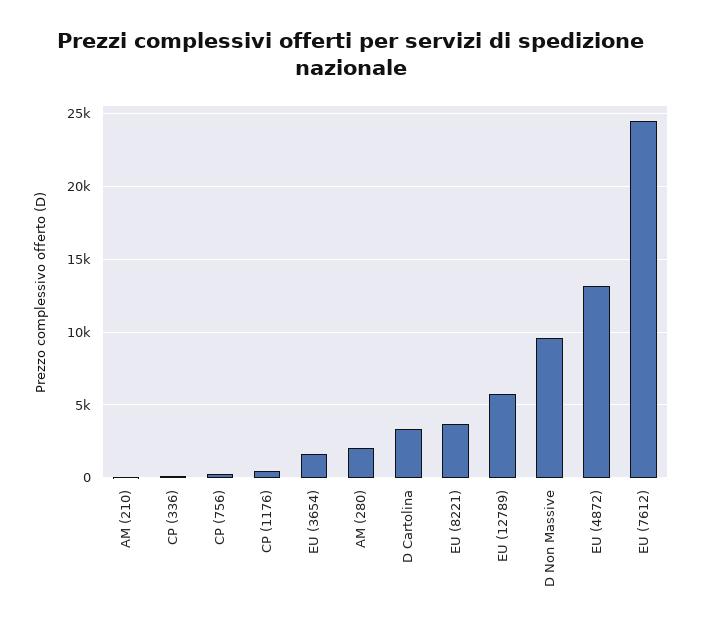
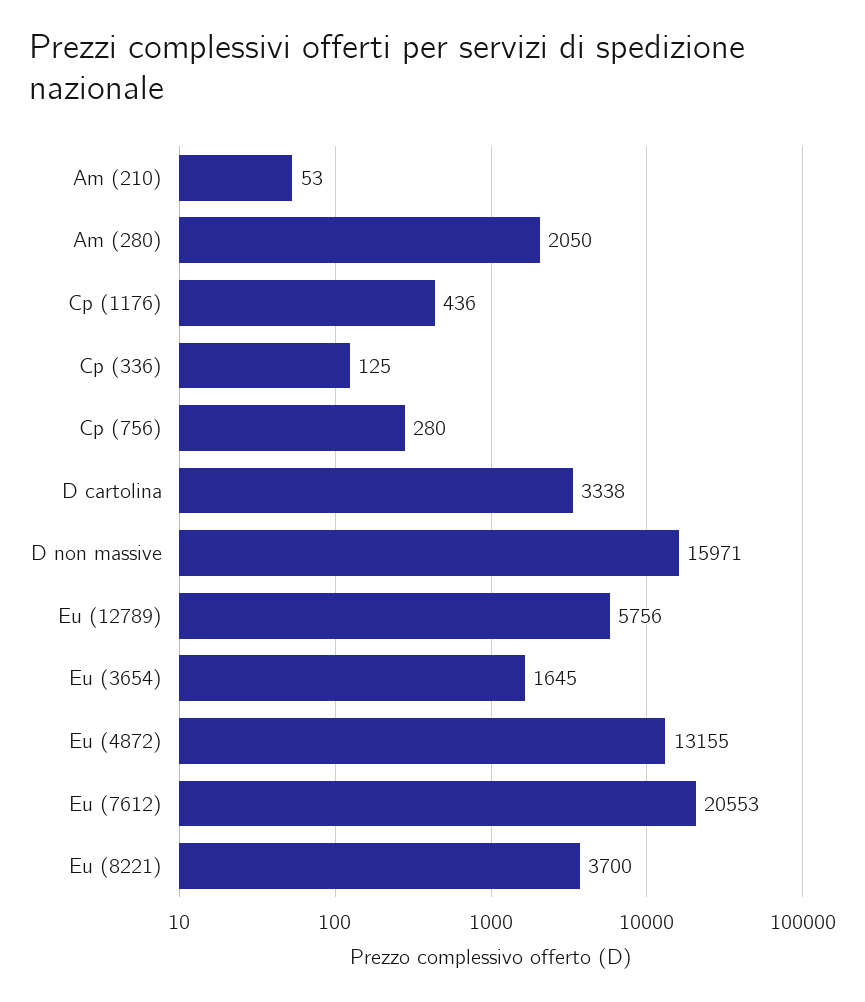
D Non Massive: 9500 -> 15971
EU (7612): 24500 -> 20553

